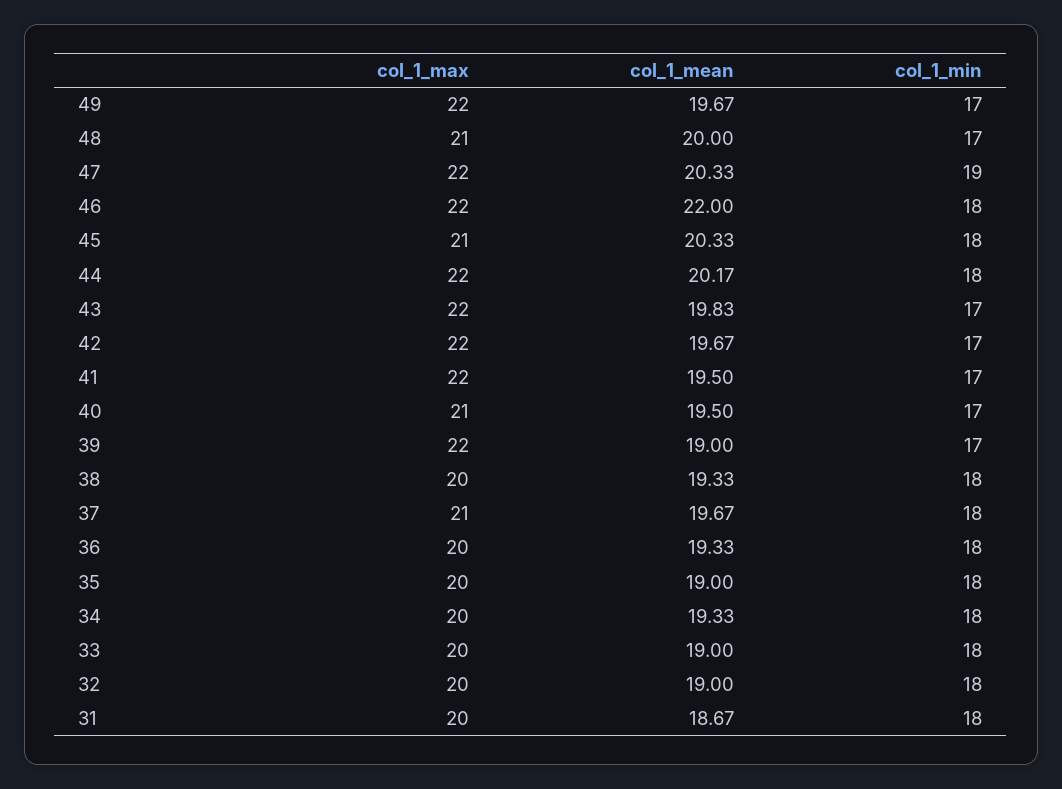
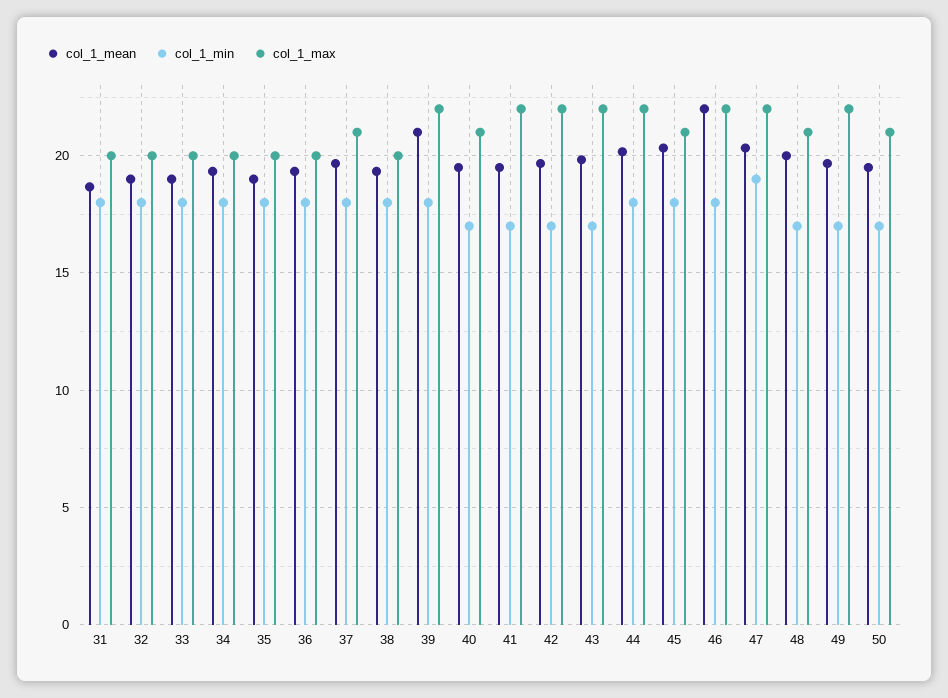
col_1_mean, 39: 19 -> 21
col_1_min, 39: 17 -> 18
col_1_mean, 50: none -> 19.5
col_1_min, 50: none -> 17
col_1_max, 50: none -> 21

